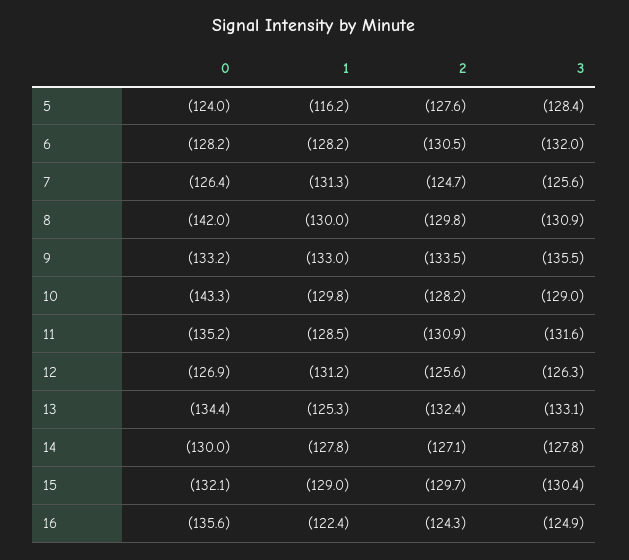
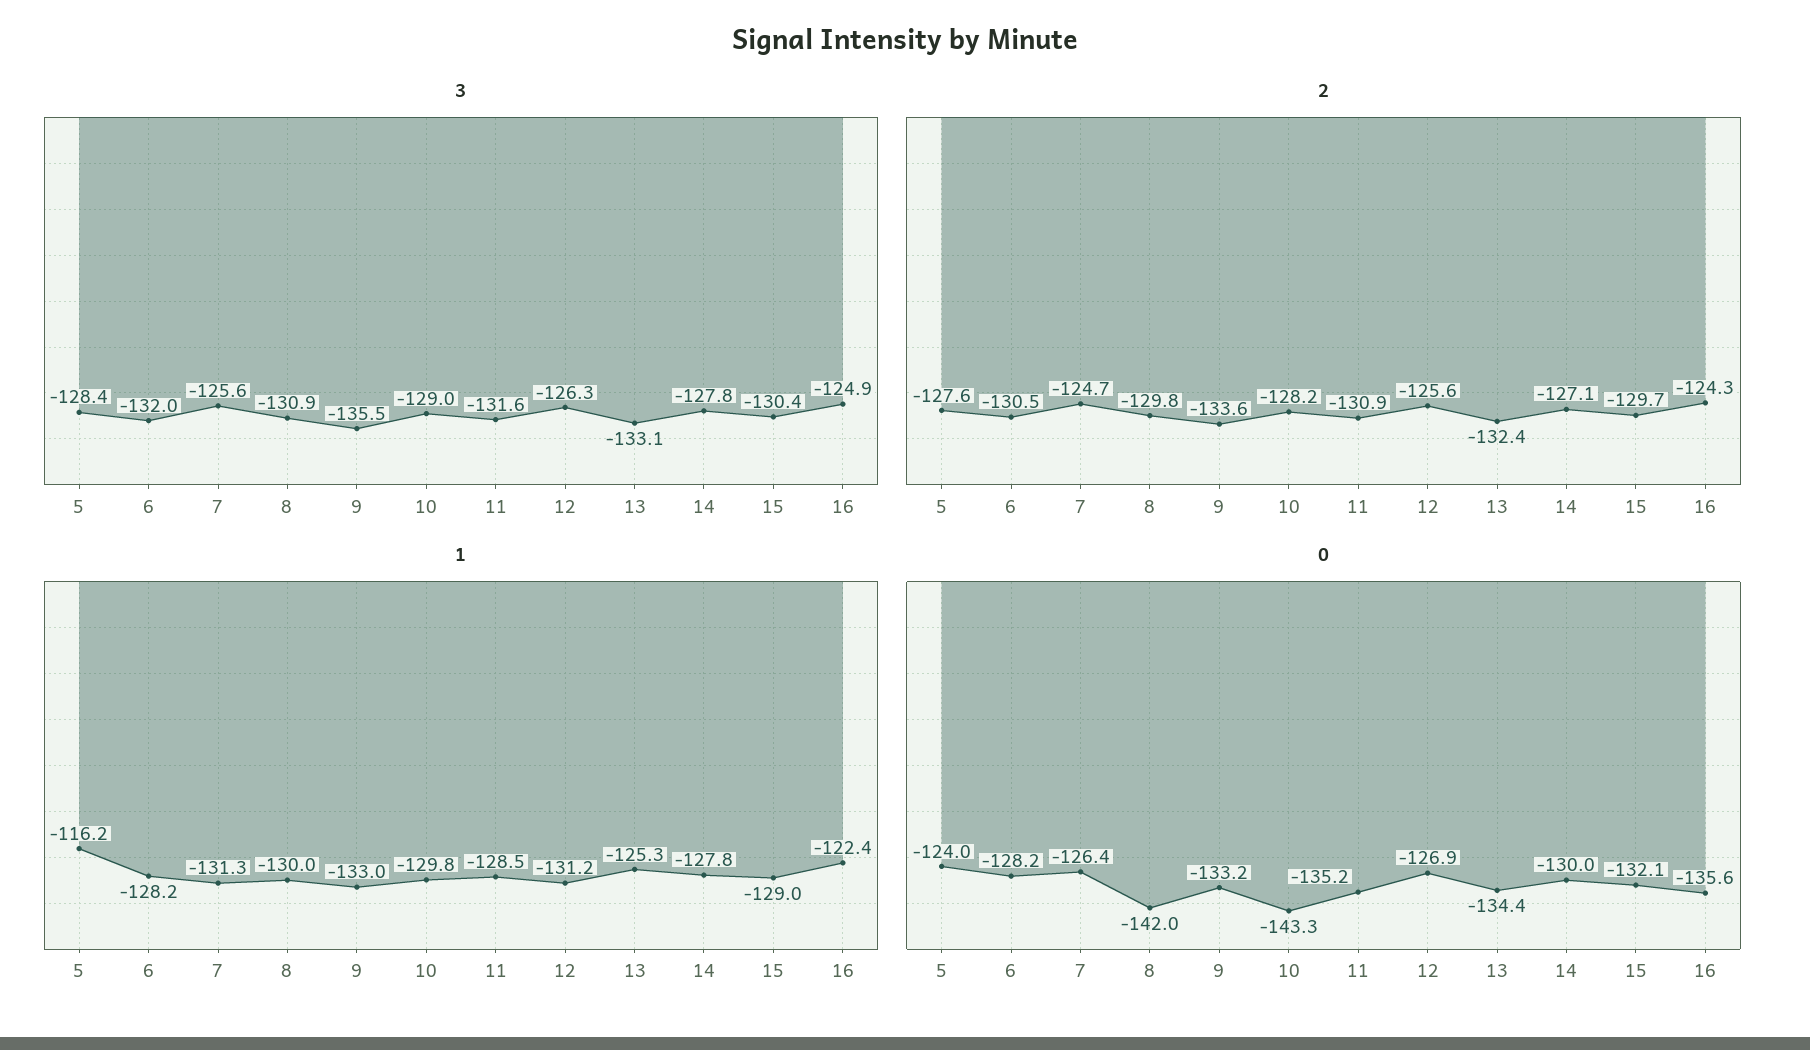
2, 9: -133.5 -> -133.6

